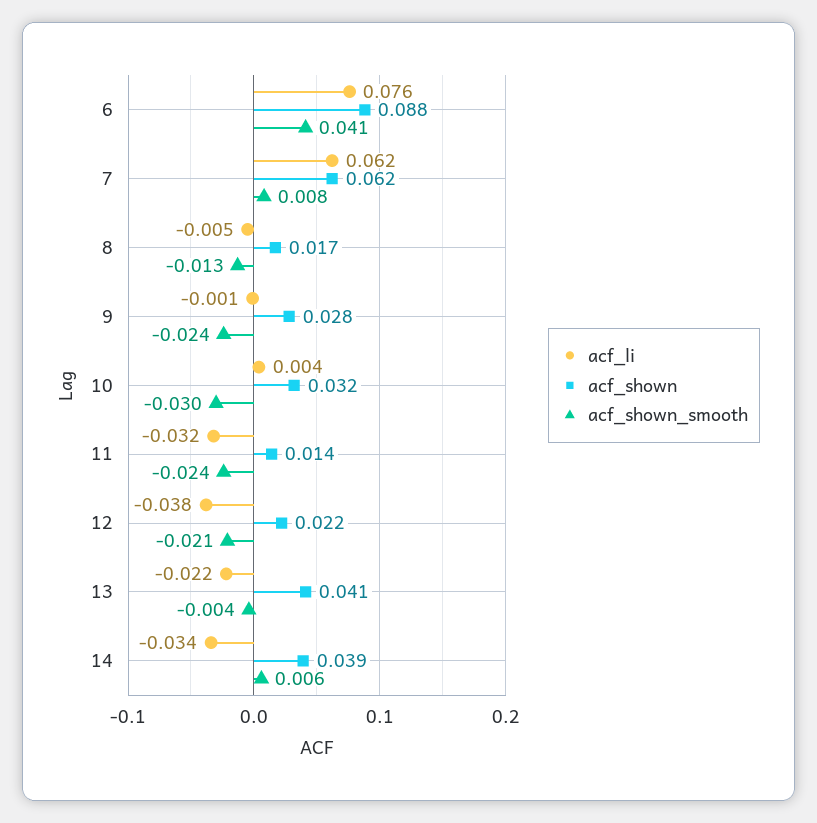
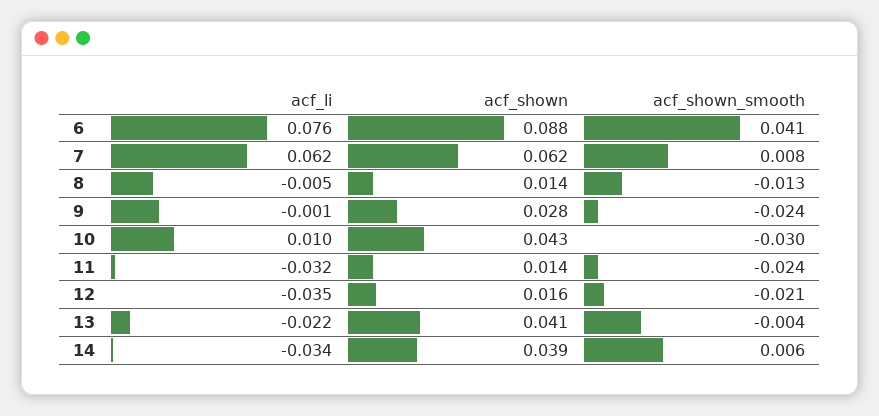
acf_shown, 8: 0.017 -> 0.014
acf_li, 10: 0.004 -> 0.01
acf_shown, 10: 0.032 -> 0.043
acf_li, 12: -0.038 -> -0.035
acf_shown, 12: 0.022 -> 0.016

